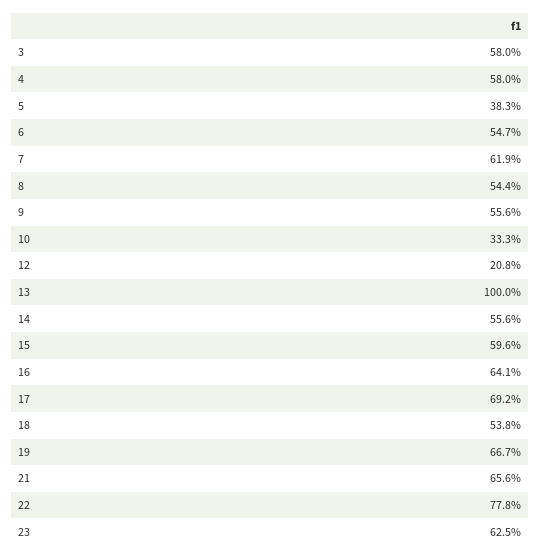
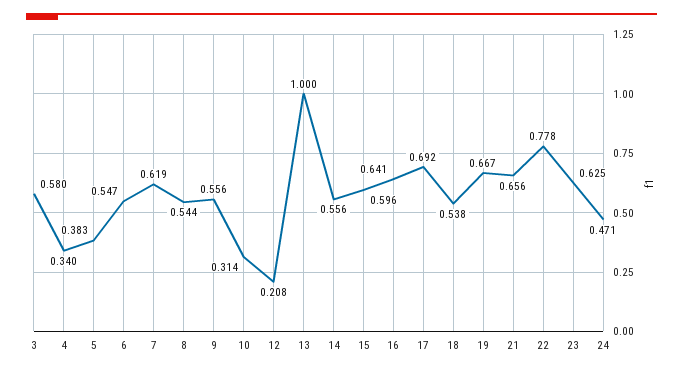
4: 0.58 -> 0.34
10: 0.333 -> 0.314
24: none -> 0.471

